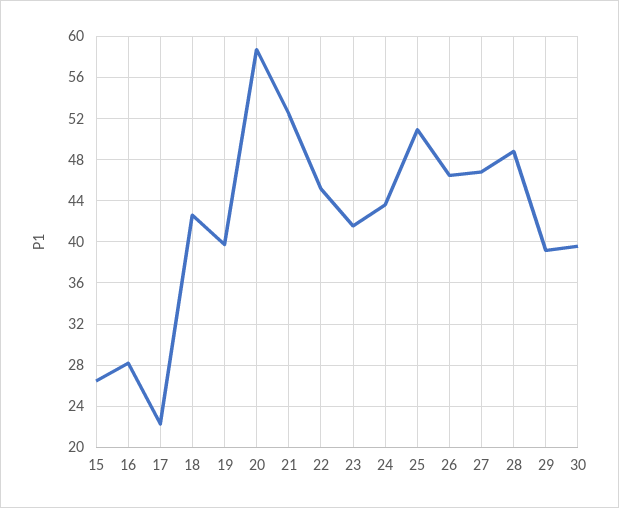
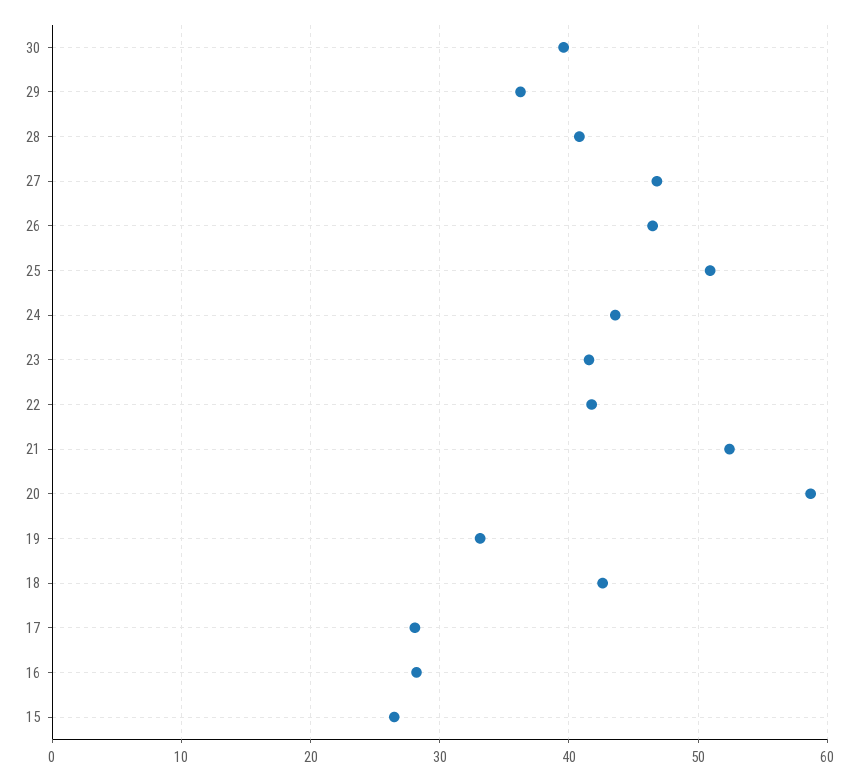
17: 22 -> 28
19: 40 -> 33
22: 45 -> 42
28: 49 -> 41
29: 39 -> 36

